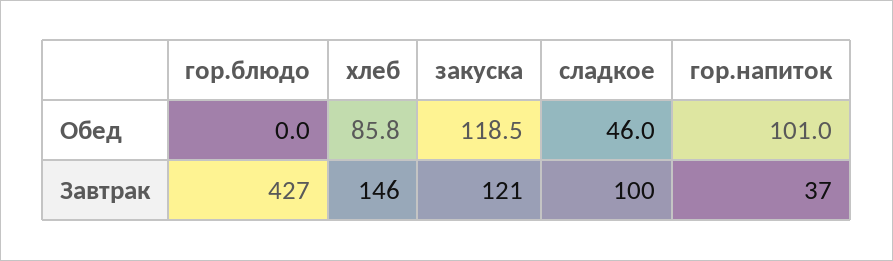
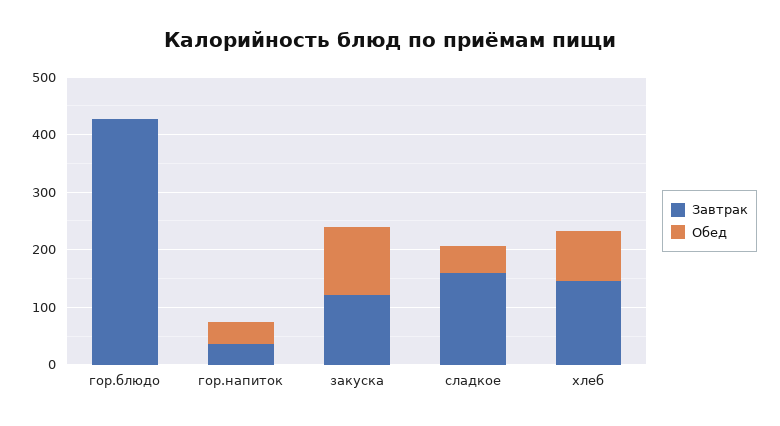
Обед, гор.напиток: 101 -> 40
Завтрак, сладкое: 100 -> 160

